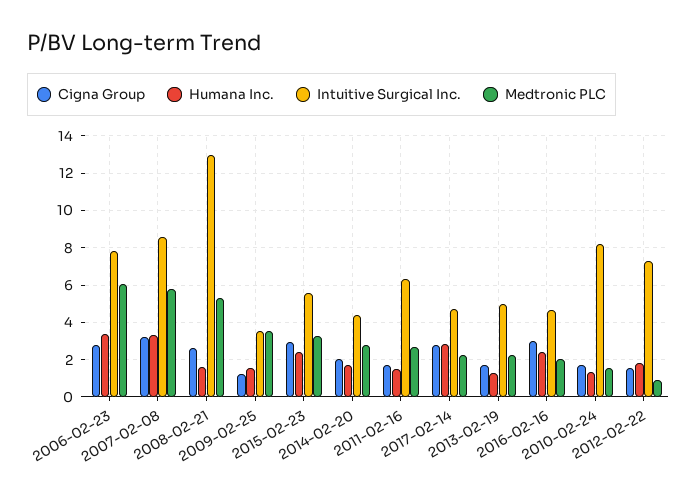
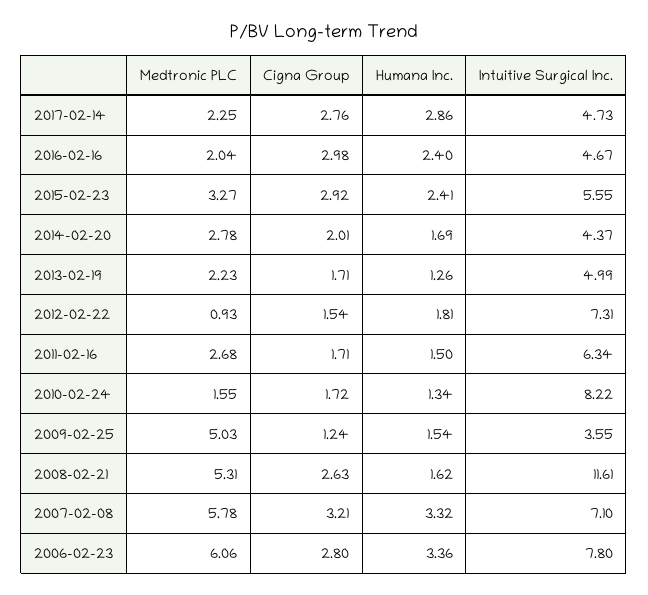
Intuitive Surgical Inc., 2007-02-08: 8.5 -> 7.1
Intuitive Surgical Inc., 2008-02-21: 13 -> 11.61
Medtronic PLC, 2009-02-25: 3.5 -> 5.03

